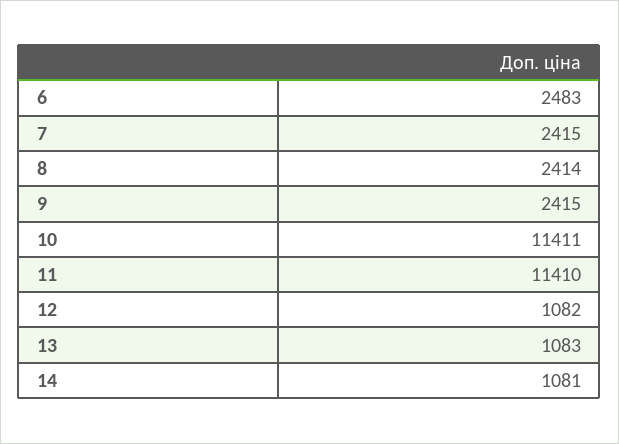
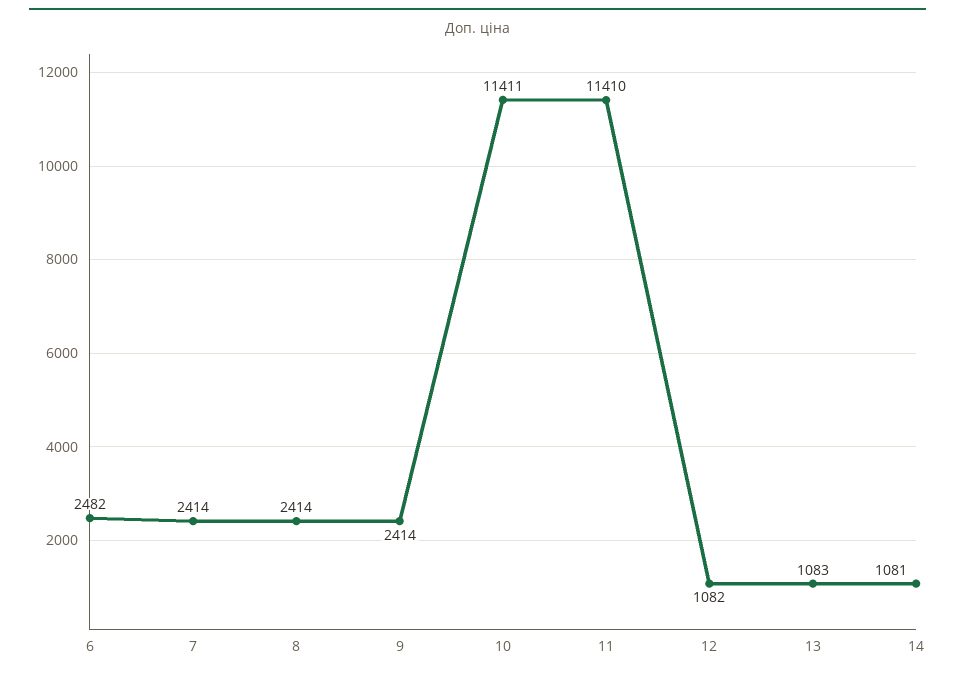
6: 2483 -> 2482
7: 2415 -> 2414
9: 2415 -> 2414

